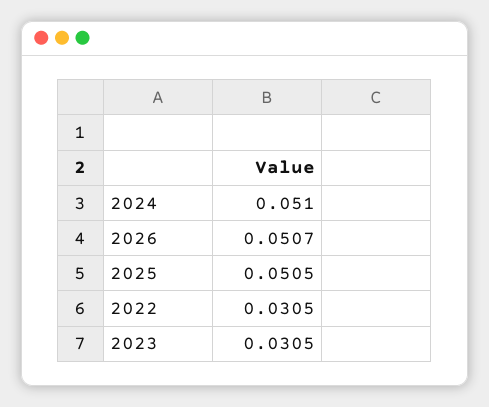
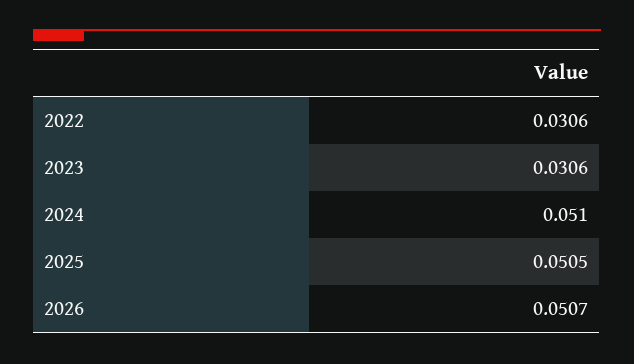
2022: 0.0305 -> 0.0306
2023: 0.0305 -> 0.0306

